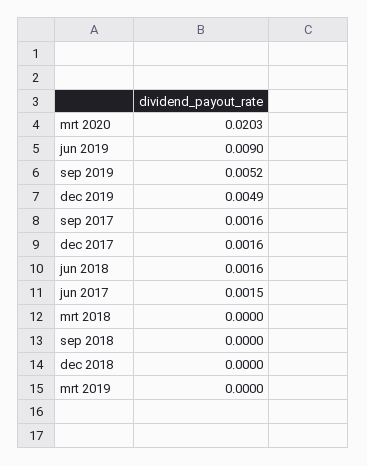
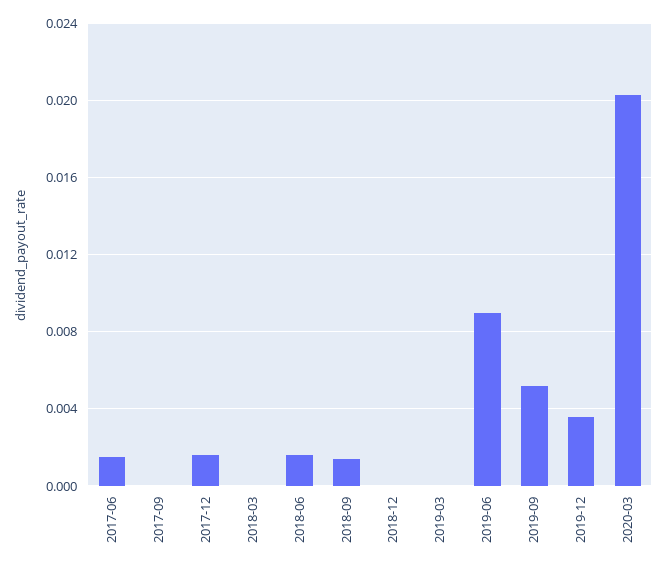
dec 2019: 0.0049 -> 0.0035
sep 2017: 0.0016 -> 0
sep 2018: 0 -> 0.0015

